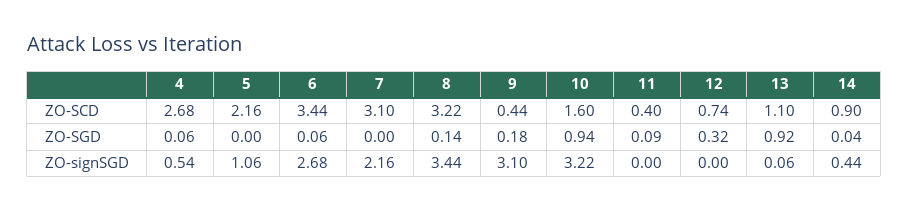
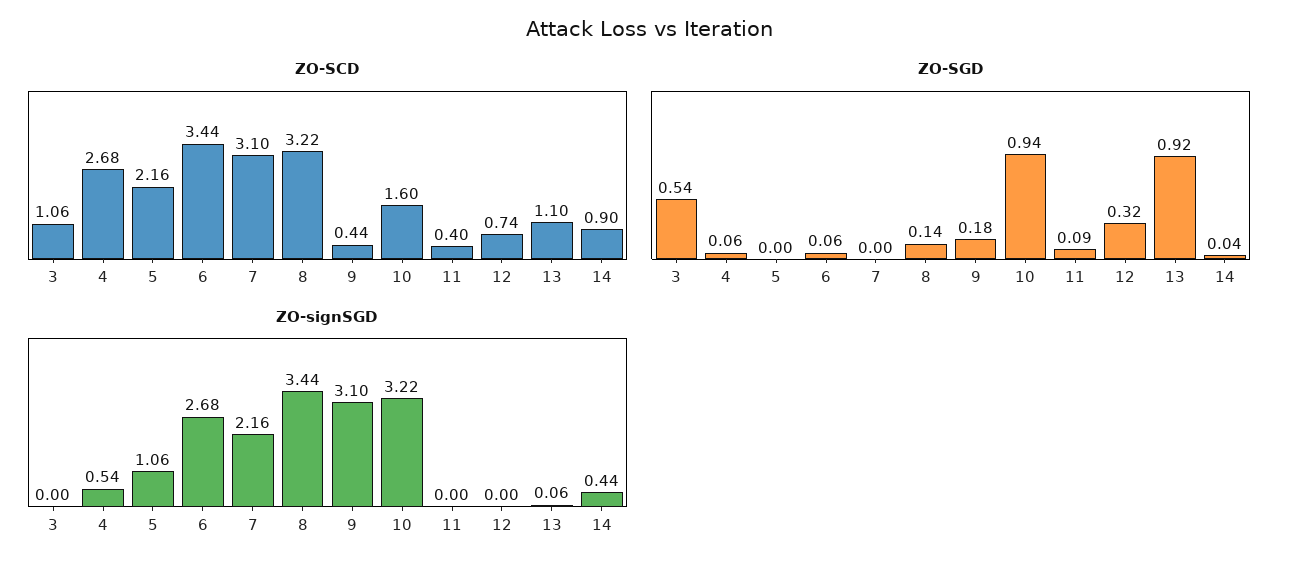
ZO-SCD, 3: none -> 1.06
ZO-SGD, 3: none -> 0.54
ZO-signSGD, 3: none -> 0

